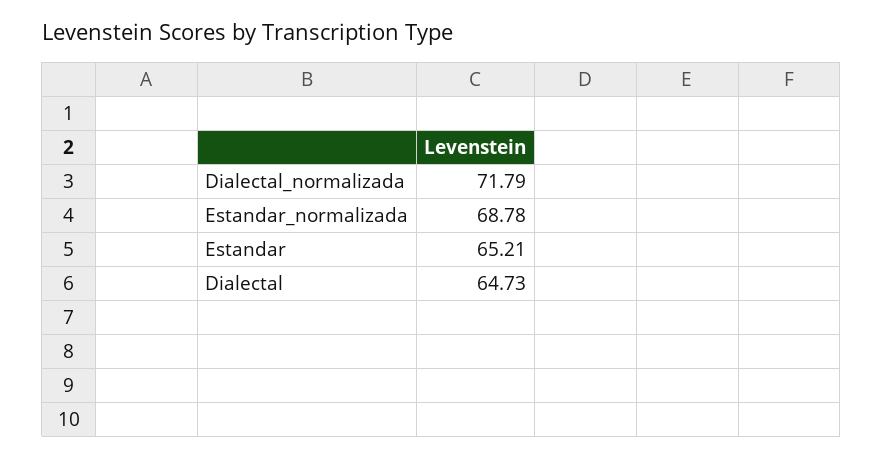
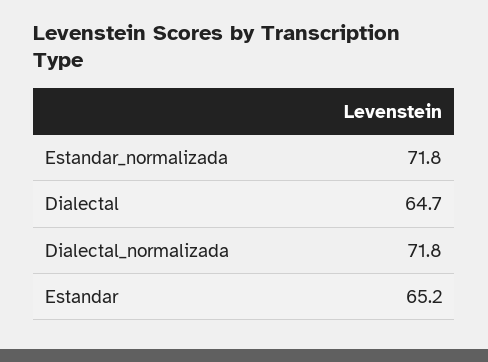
Estandar_normalizada: 68.78 -> 71.8

